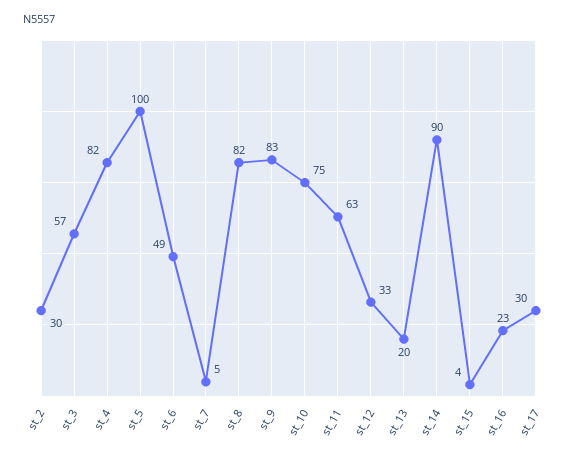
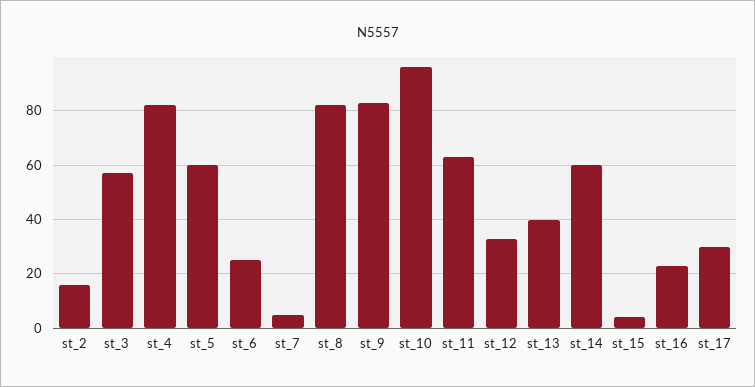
st_2: 30 -> 15
st_5: 100 -> 60
st_6: 49 -> 25
st_10: 75 -> 95
st_13: 20 -> 40
st_14: 90 -> 60

